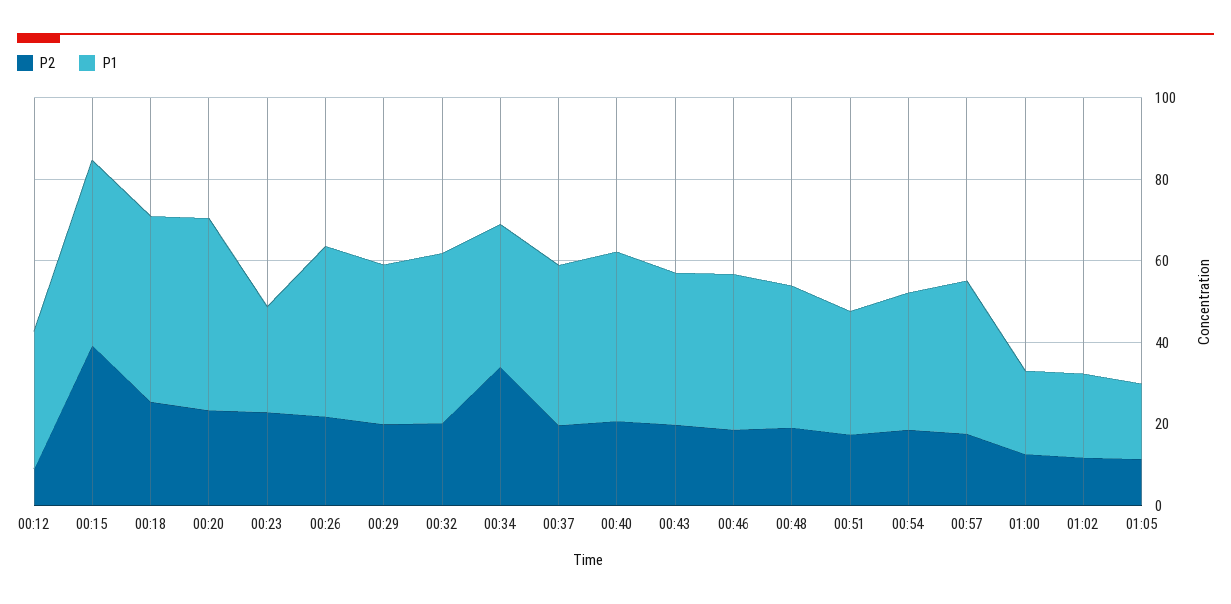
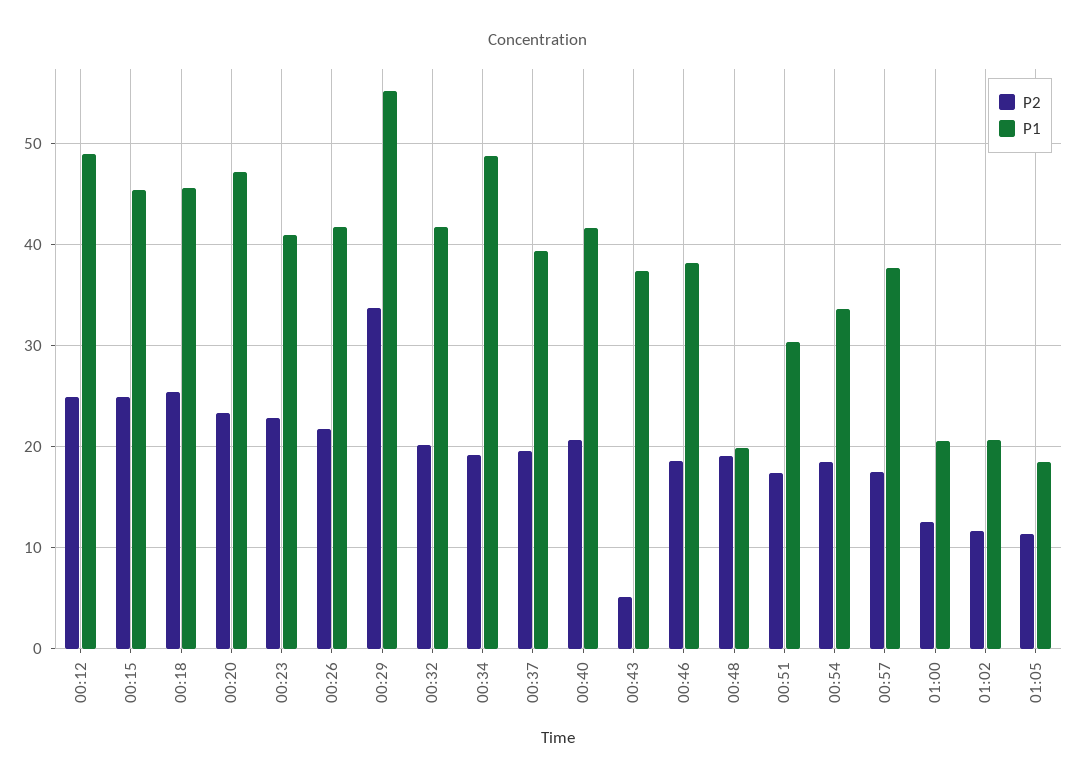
P2, 00:12: 10 -> 25
P1, 00:12: 35 -> 49
P2, 00:15: 40 -> 25
P1, 00:23: 25 -> 41
P2, 00:29: 20 -> 34
P1, 00:29: 40 -> 55
P2, 00:34: 35 -> 19
P1, 00:34: 35 -> 49
P2, 00:43: 20 -> 5
P1, 00:48: 35 -> 20

